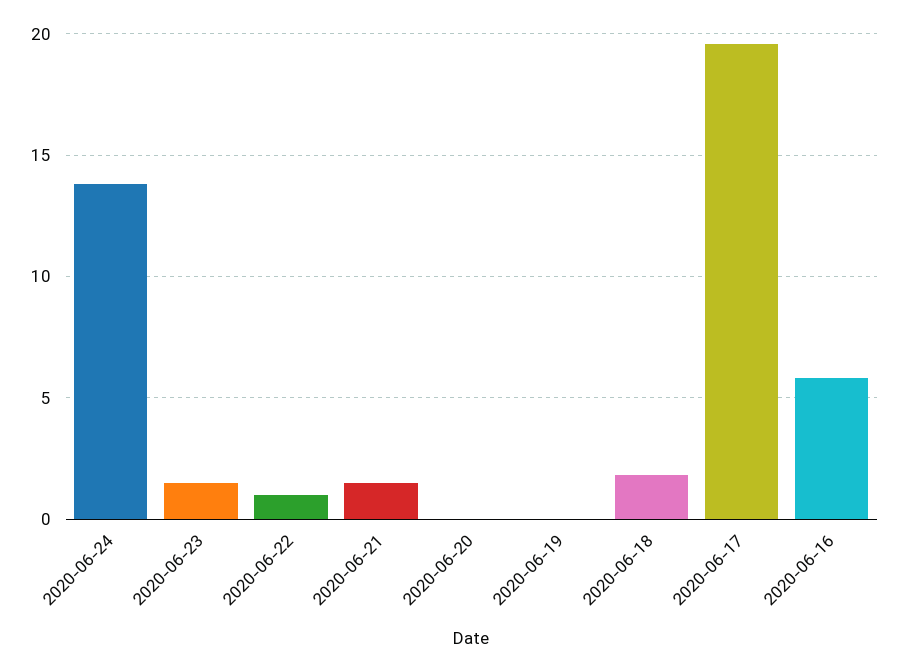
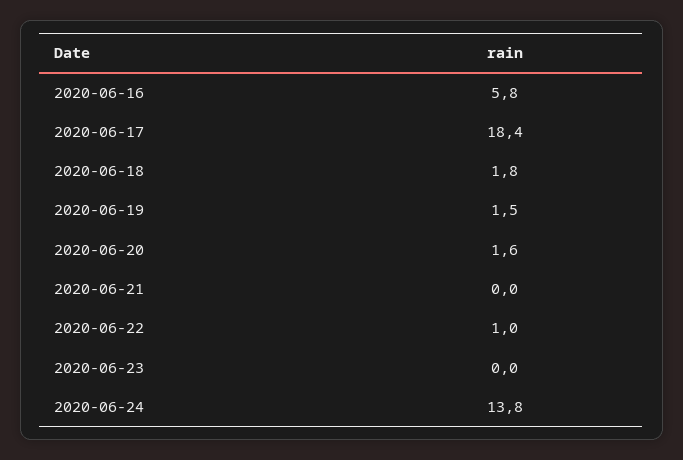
2020-06-23: 1.5 -> 0
2020-06-21: 1.5 -> 0
2020-06-20: 0 -> 1.6
2020-06-19: 0 -> 1.5
2020-06-17: 19.5 -> 18.4

